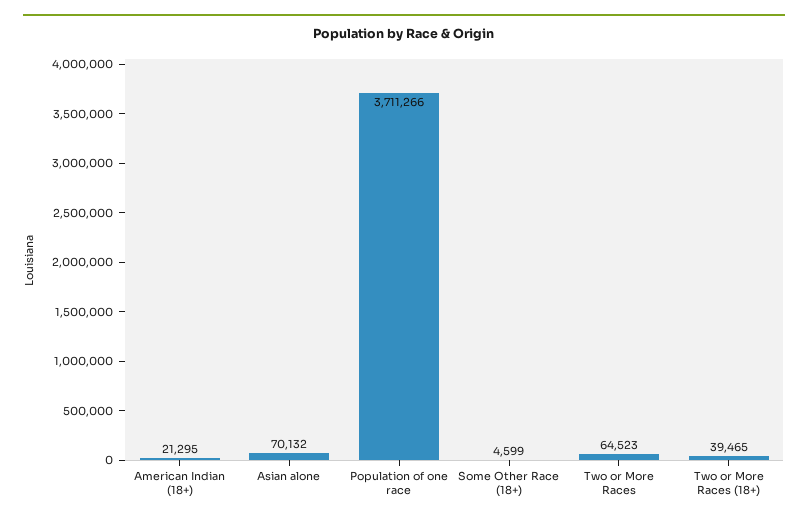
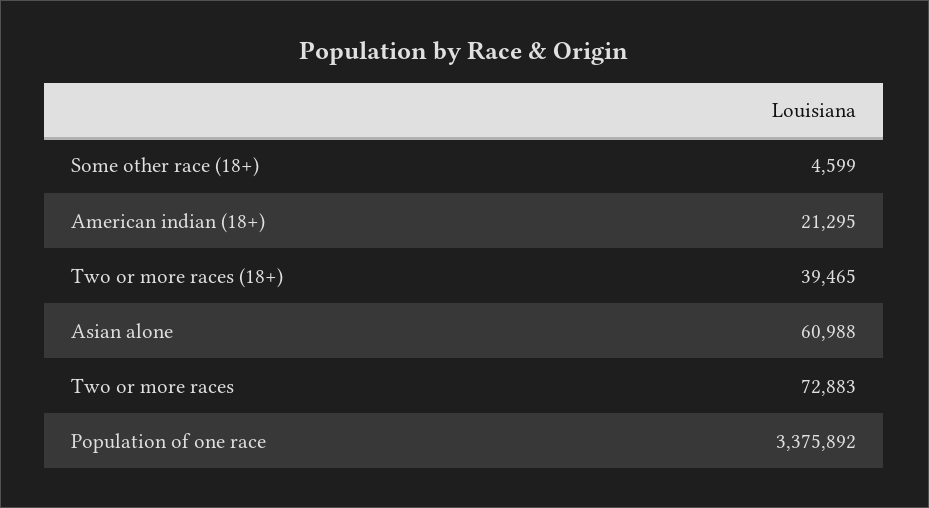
Asian alone: 70132 -> 60988
Population of one race: 3711266 -> 3375892
Two or More Races: 64523 -> 72883

